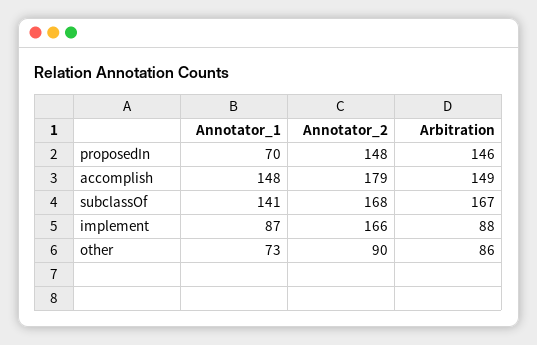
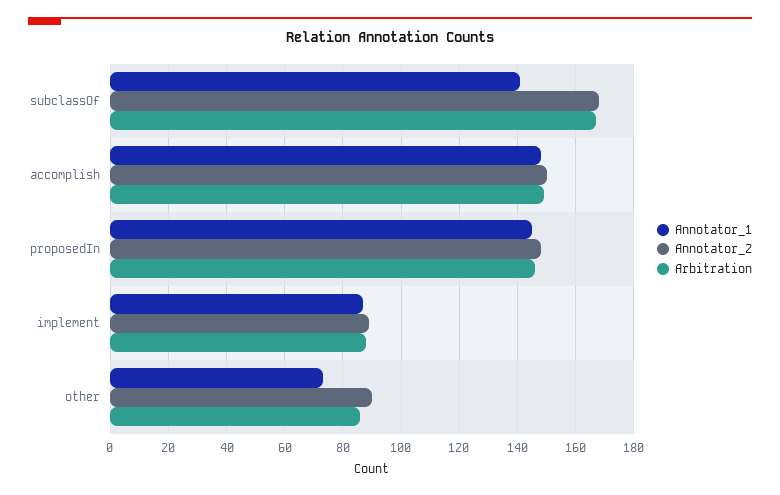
Annotator_1, proposedIn: 70 -> 145
Annotator_2, accomplish: 179 -> 150
Annotator_2, implement: 166 -> 90

